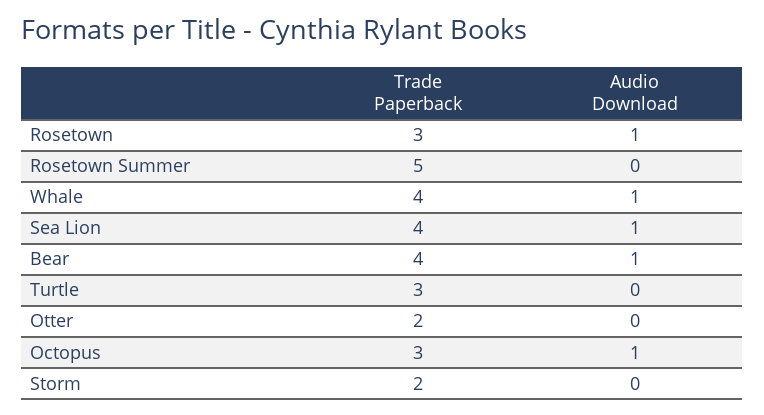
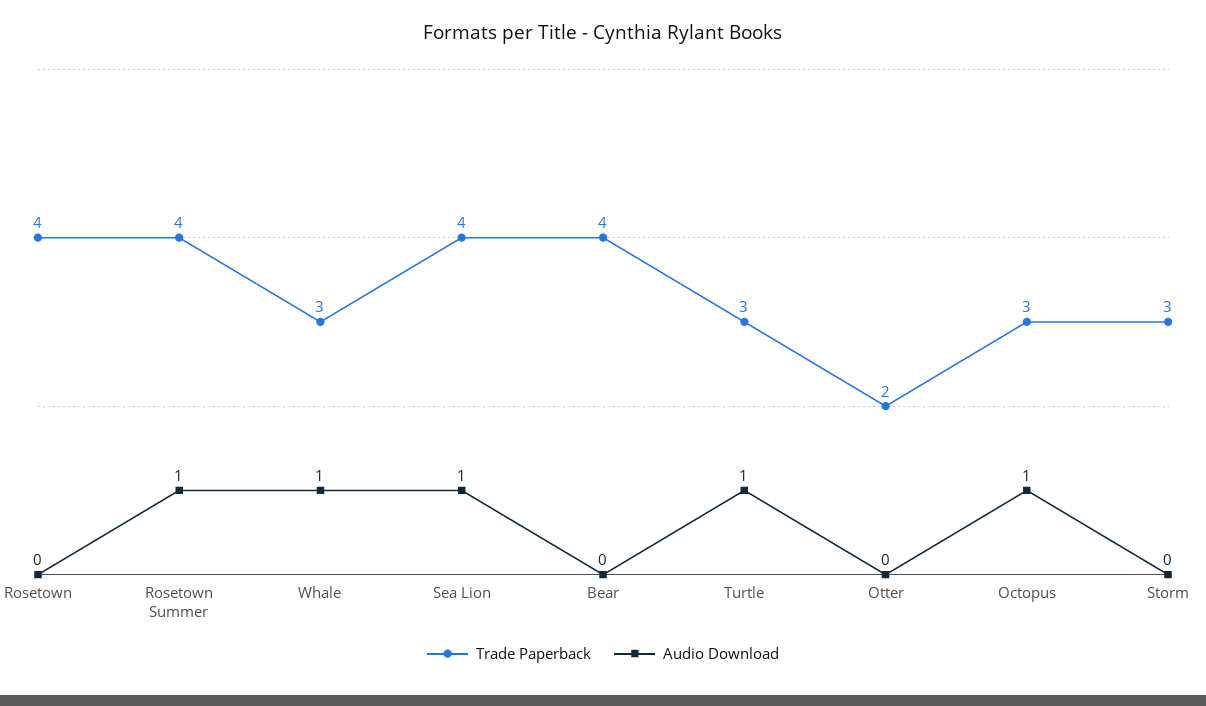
Trade Paperback, Rosetown: 3 -> 4
Audio Download, Rosetown: 1 -> 0
Trade Paperback, Rosetown Summer: 5 -> 4
Audio Download, Rosetown Summer: 0 -> 1
Trade Paperback, Whale: 4 -> 3
Audio Download, Bear: 1 -> 0
Audio Download, Turtle: 0 -> 1
Trade Paperback, Storm: 2 -> 3

